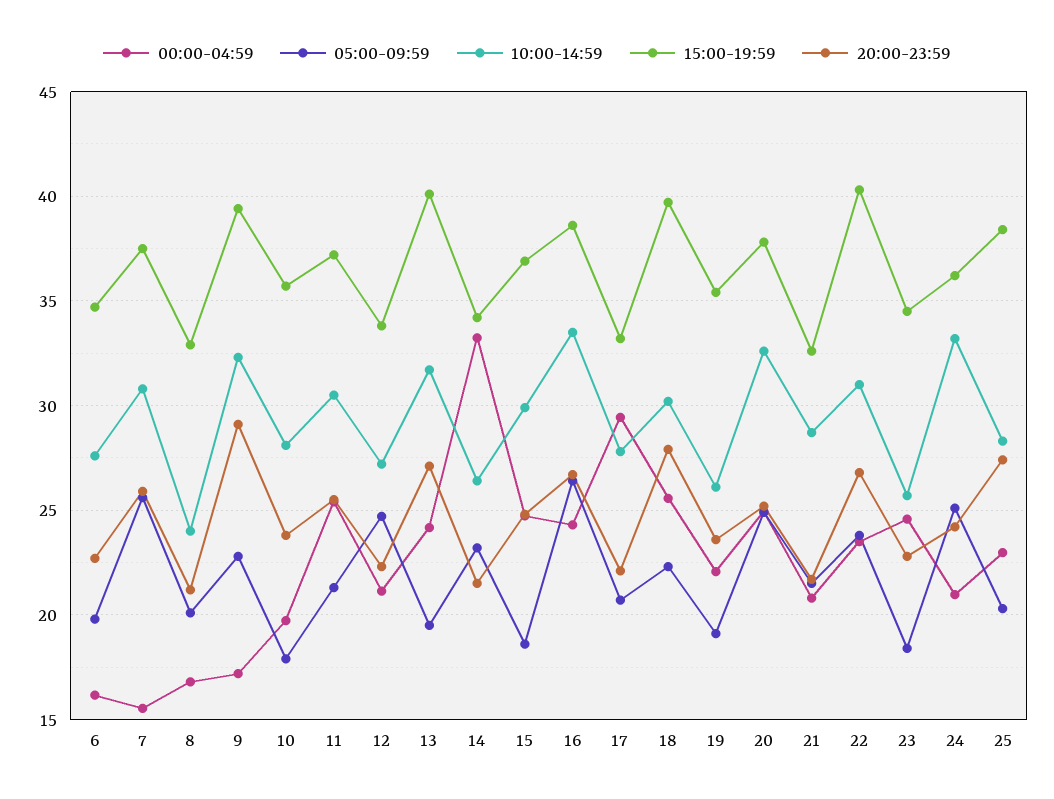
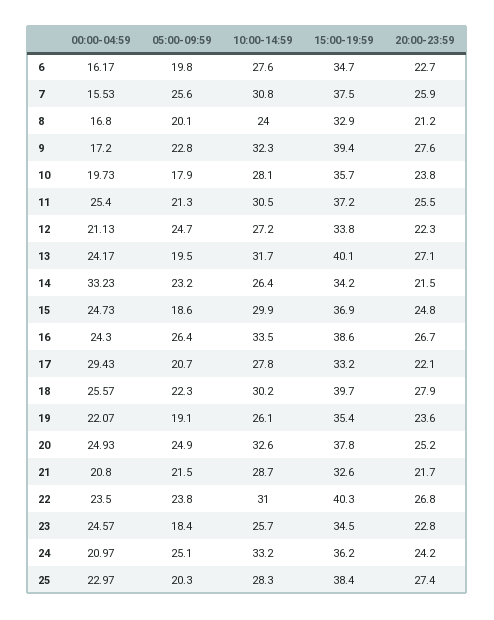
20:00-23:59, 9: 29 -> 27.6

